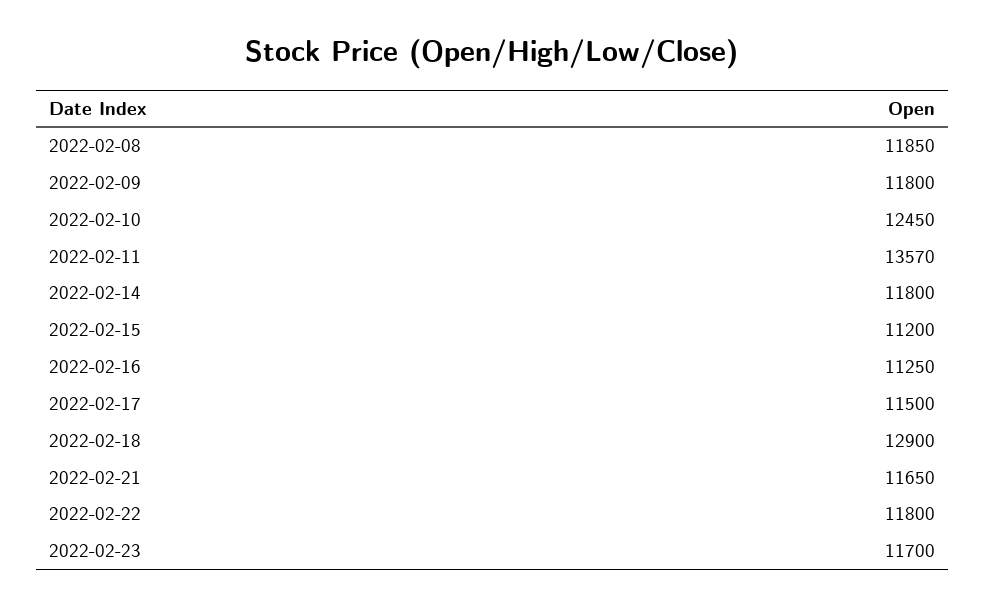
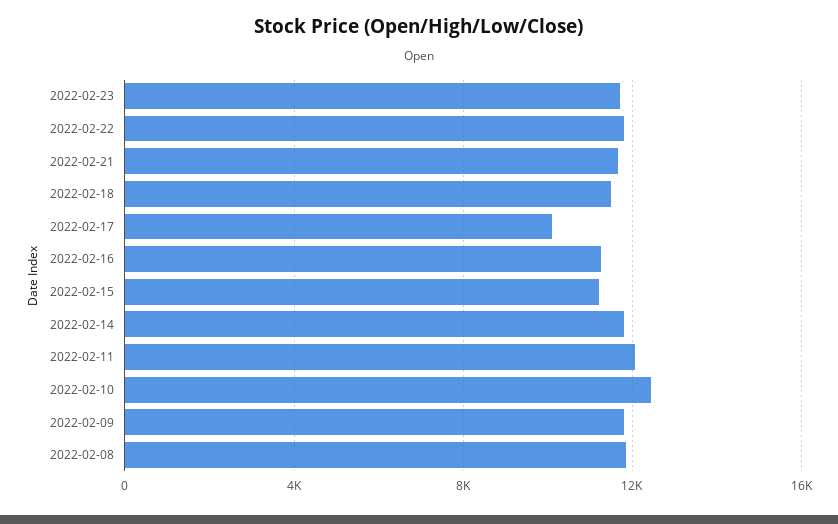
2022-02-11: 13570 -> 12000
2022-02-17: 11500 -> 10000
2022-02-18: 12900 -> 11500

